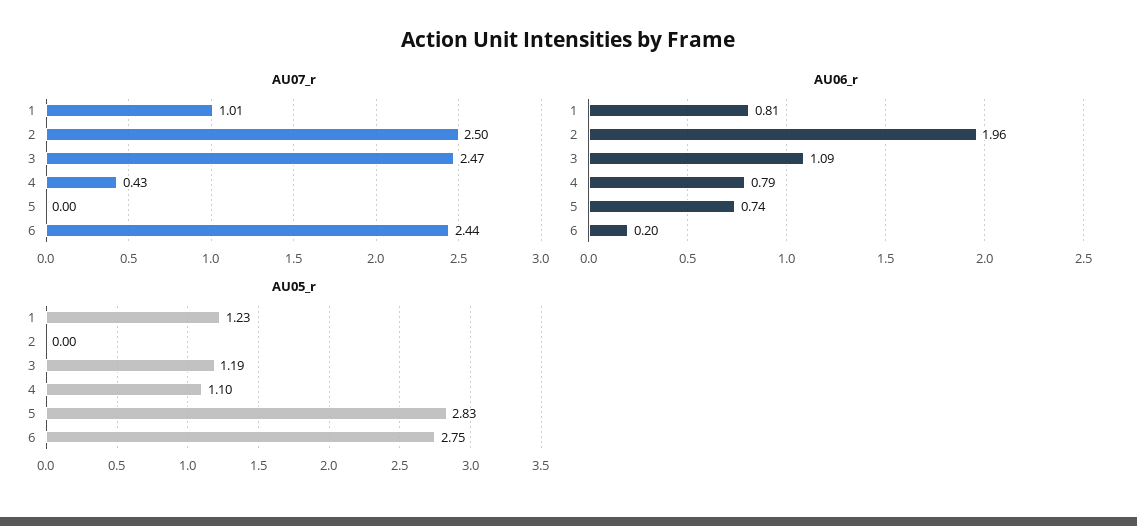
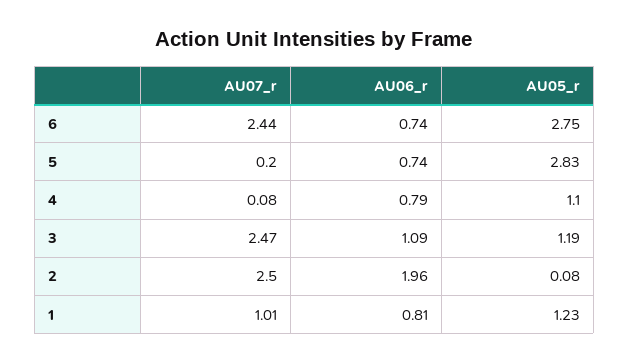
AU07_r, 4: 0.43 -> 0.08
AU07_r, 5: 0 -> 0.2
AU06_r, 6: 0.2 -> 0.74
AU05_r, 2: 0 -> 0.08

